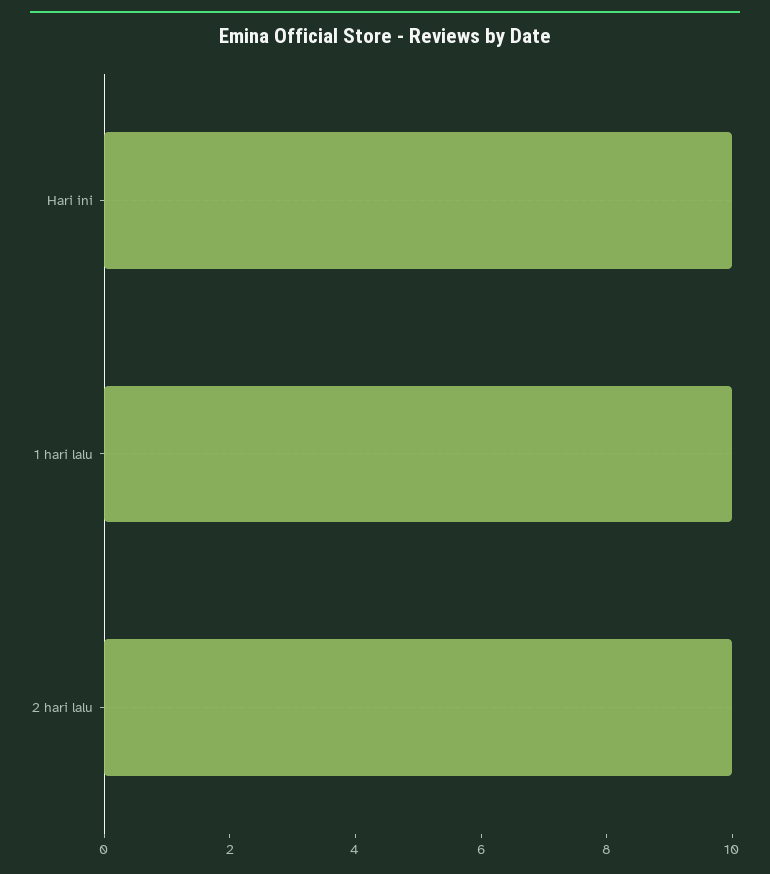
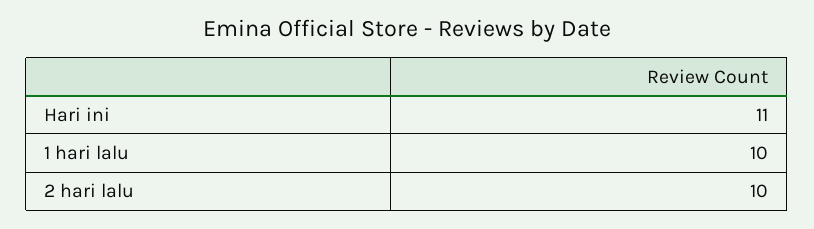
Hari ini: 10 -> 11

